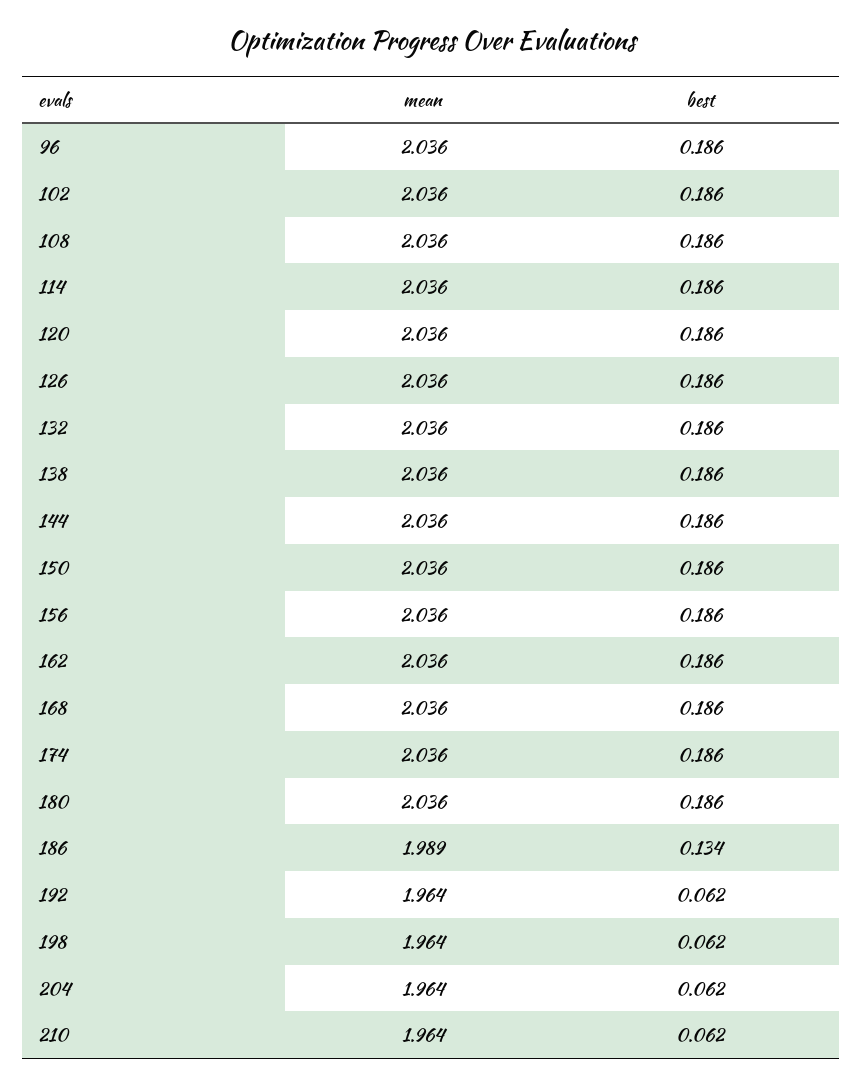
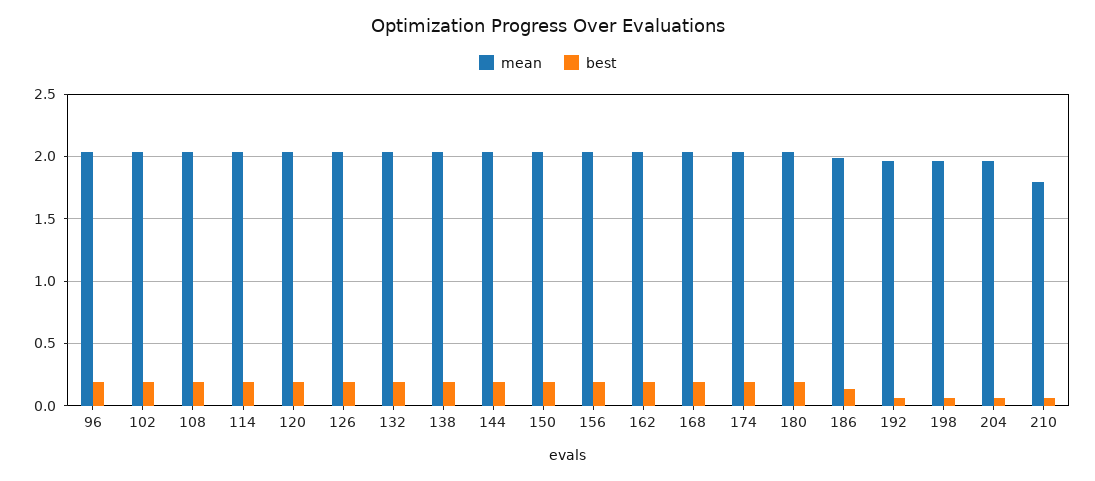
mean, 210: 1.964 -> 1.8

